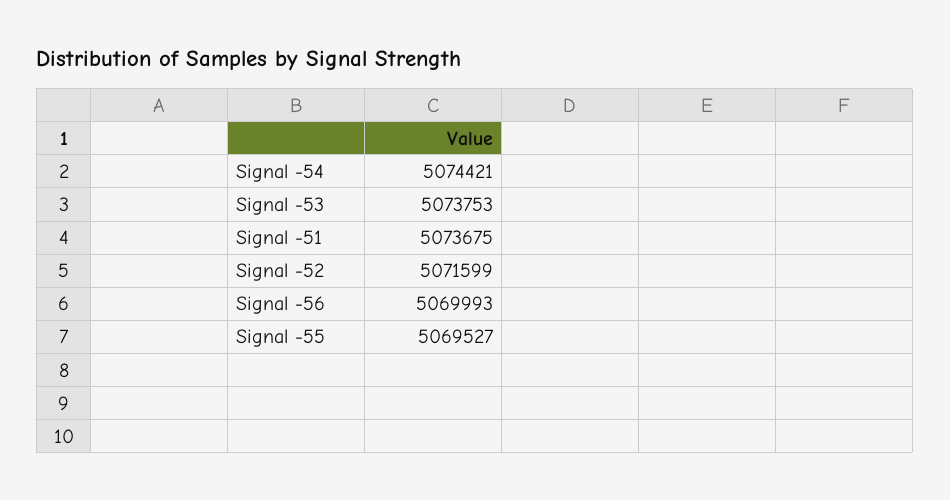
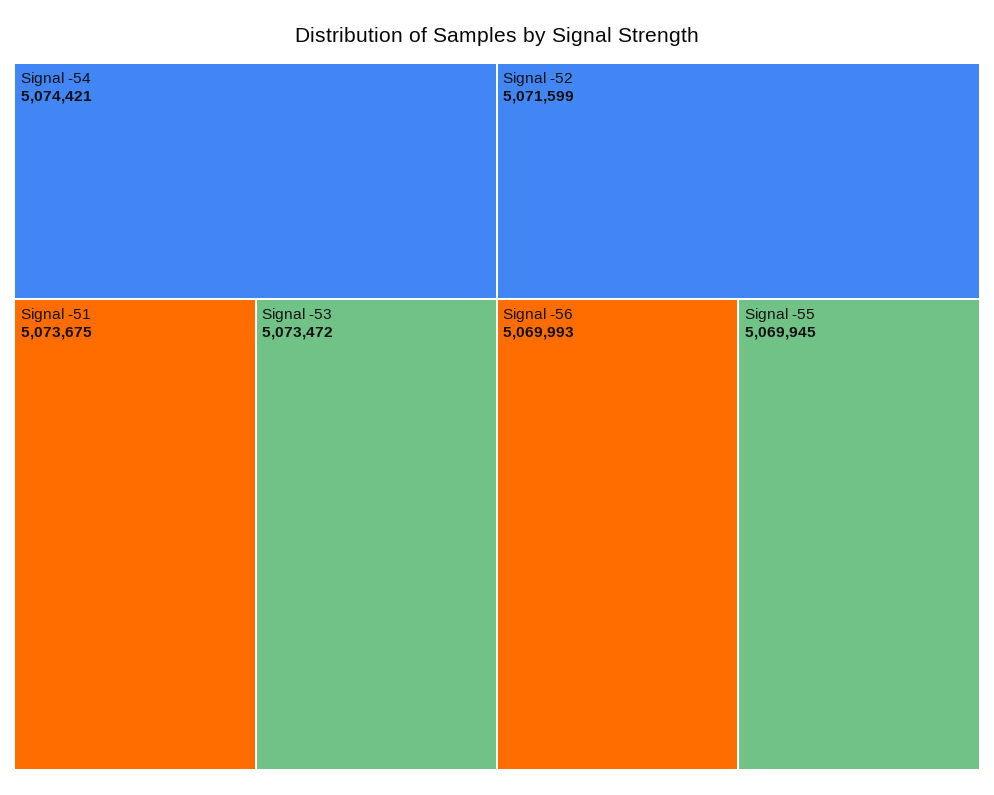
Signal -53: 5073753 -> 5073472
Signal -55: 5069527 -> 5069945

